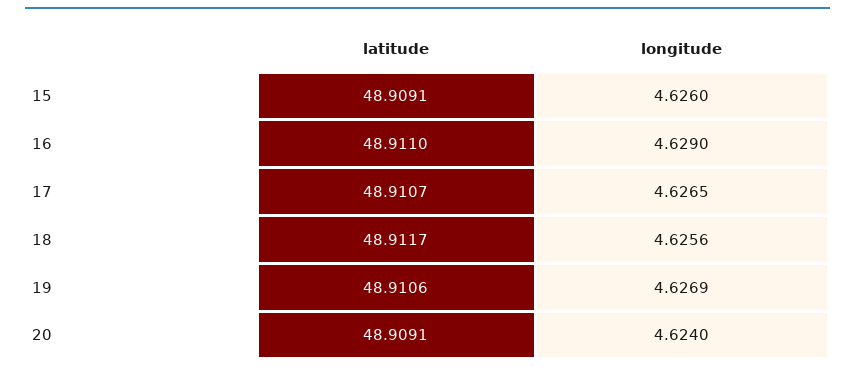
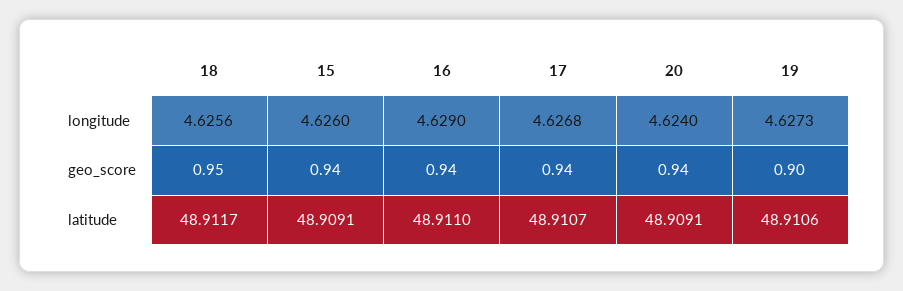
longitude, 17: 4.6265 -> 4.6268
longitude, 19: 4.6269 -> 4.6273
geo_score, 18: none -> 0.95
geo_score, 15: none -> 0.94
geo_score, 16: none -> 0.94
geo_score, 17: none -> 0.94
geo_score, 20: none -> 0.94
geo_score, 19: none -> 0.9

